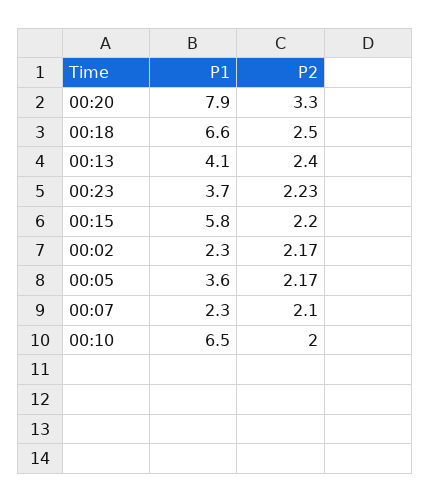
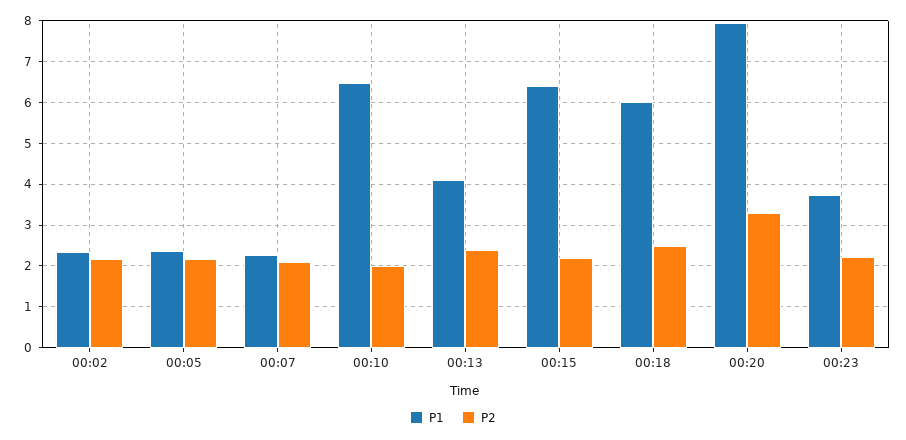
P1, 00:18: 6.6 -> 6
P1, 00:15: 5.8 -> 6.4
P1, 00:05: 3.6 -> 2.4

